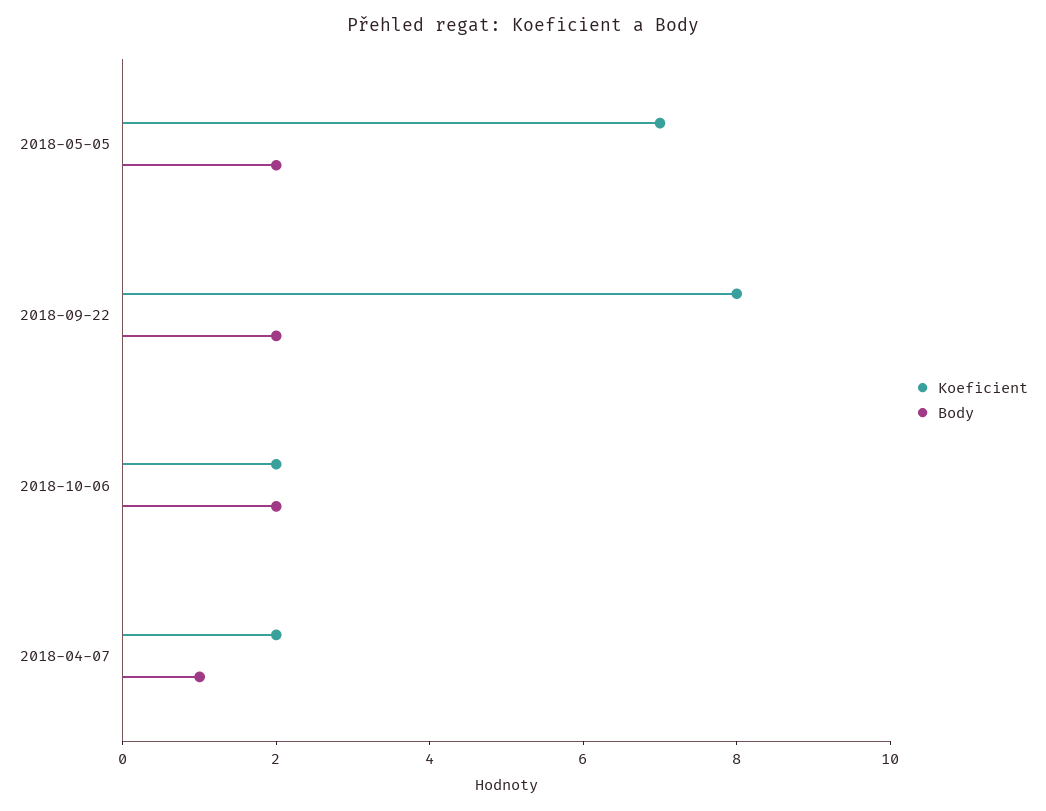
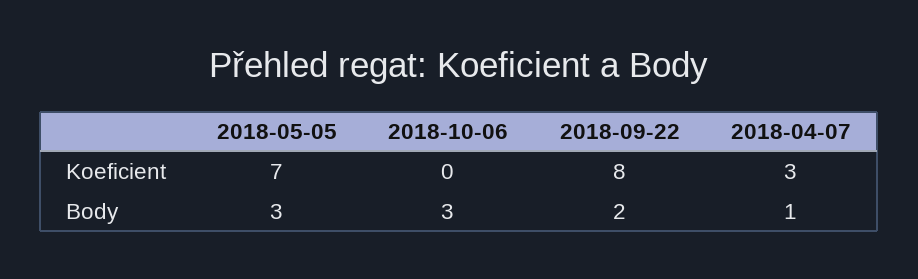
Body, 2018-05-05: 2 -> 3
Koeficient, 2018-10-06: 2 -> 0
Body, 2018-10-06: 2 -> 3
Koeficient, 2018-04-07: 2 -> 3

